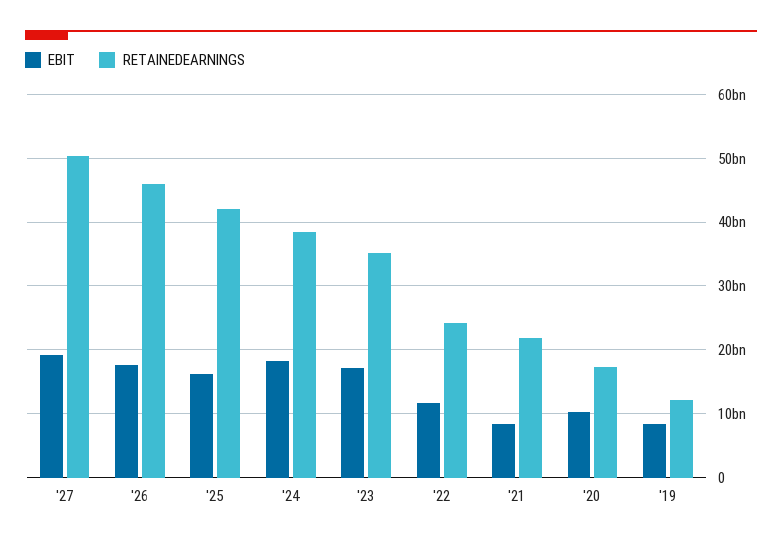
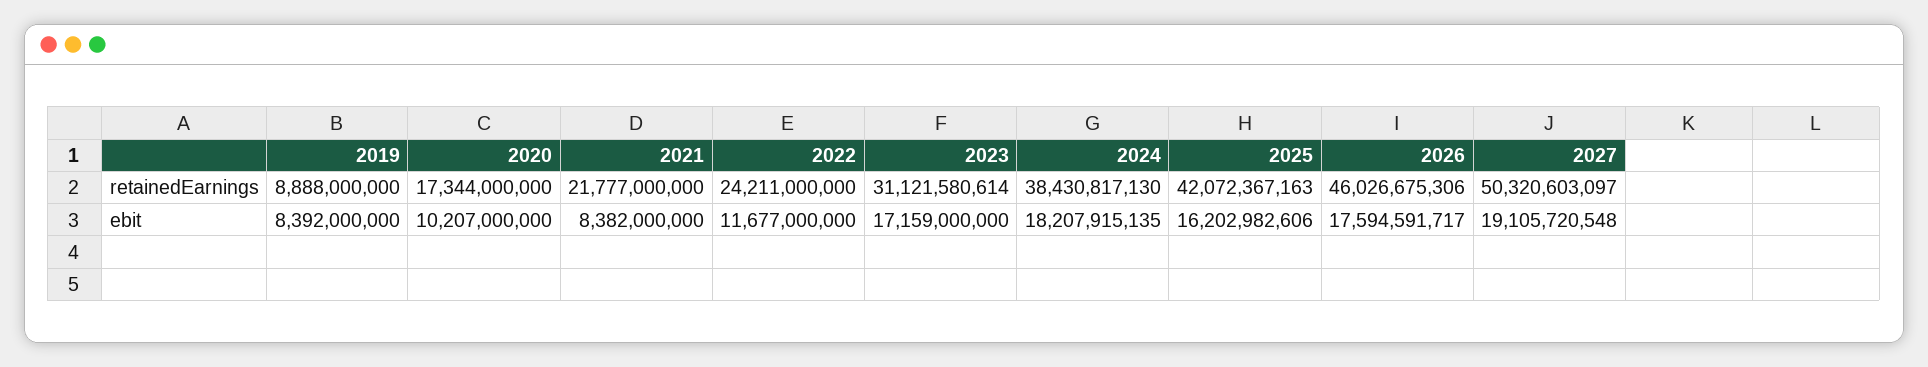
RETAINEDEARNINGS, '23: 35000000000 -> 31121580614
RETAINEDEARNINGS, '19: 12000000000 -> 8888000000

